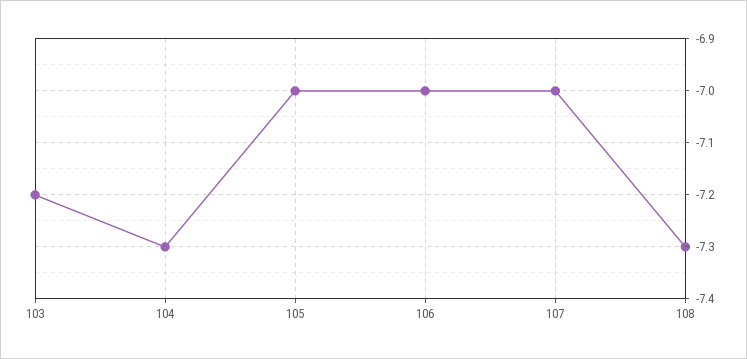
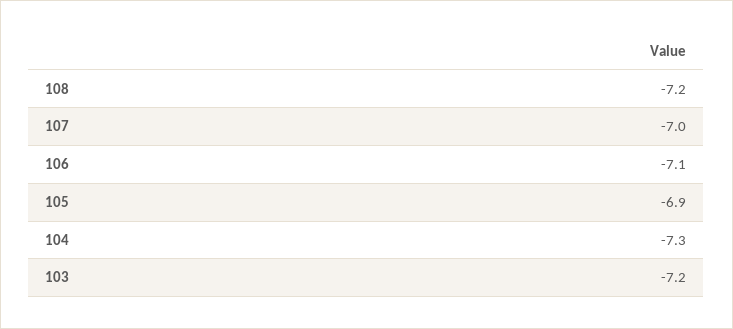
105: -7 -> -6.9
106: -7 -> -7.1
108: -7.3 -> -7.2

